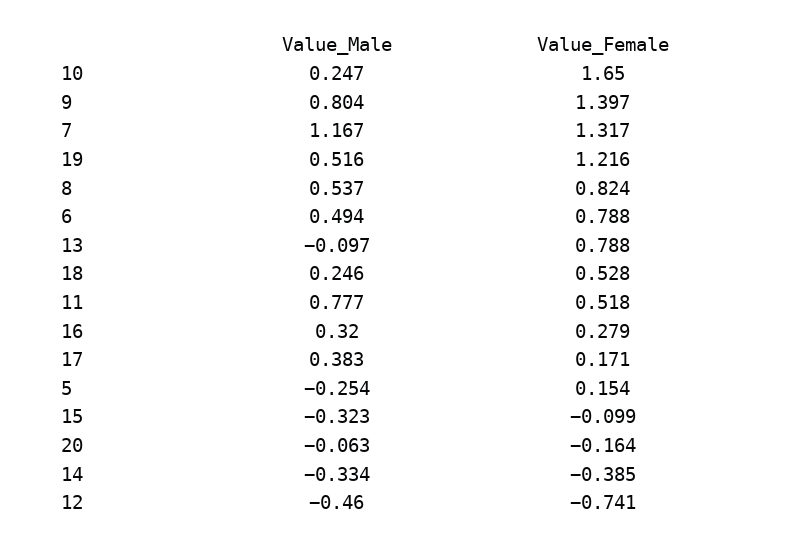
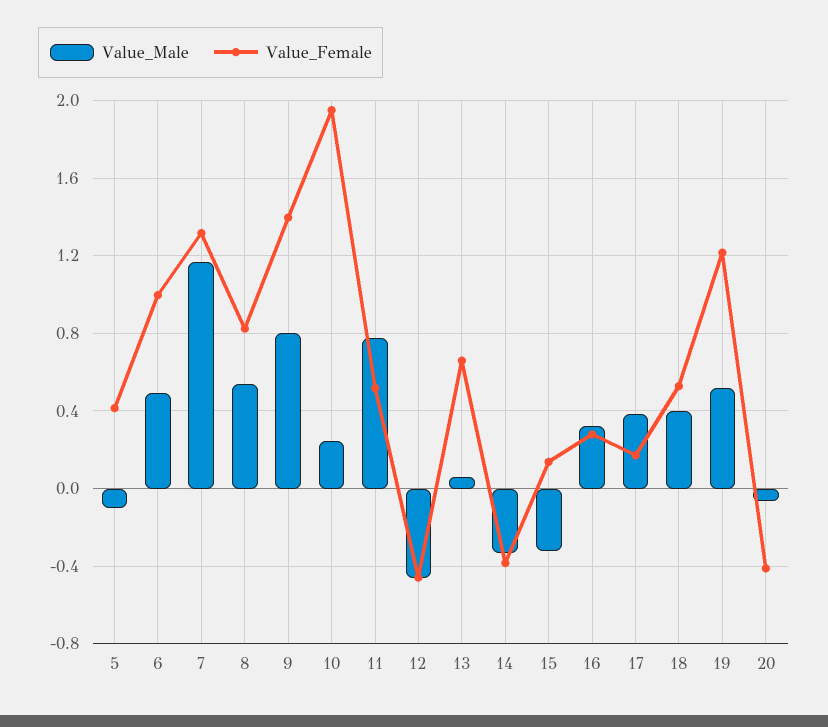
Value_Female, 10: 1.65 -> 1.95
Value_Female, 6: 0.788 -> 1
Value_Male, 13: -0.097 -> 0.05
Value_Female, 13: 0.788 -> 0.65
Value_Male, 18: 0.246 -> 0.4
Value_Male, 5: -0.254 -> -0.1
Value_Female, 5: 0.154 -> 0.4
Value_Female, 15: -0.099 -> 0.15
Value_Female, 20: -0.164 -> -0.4
Value_Female, 12: -0.741 -> -0.45

